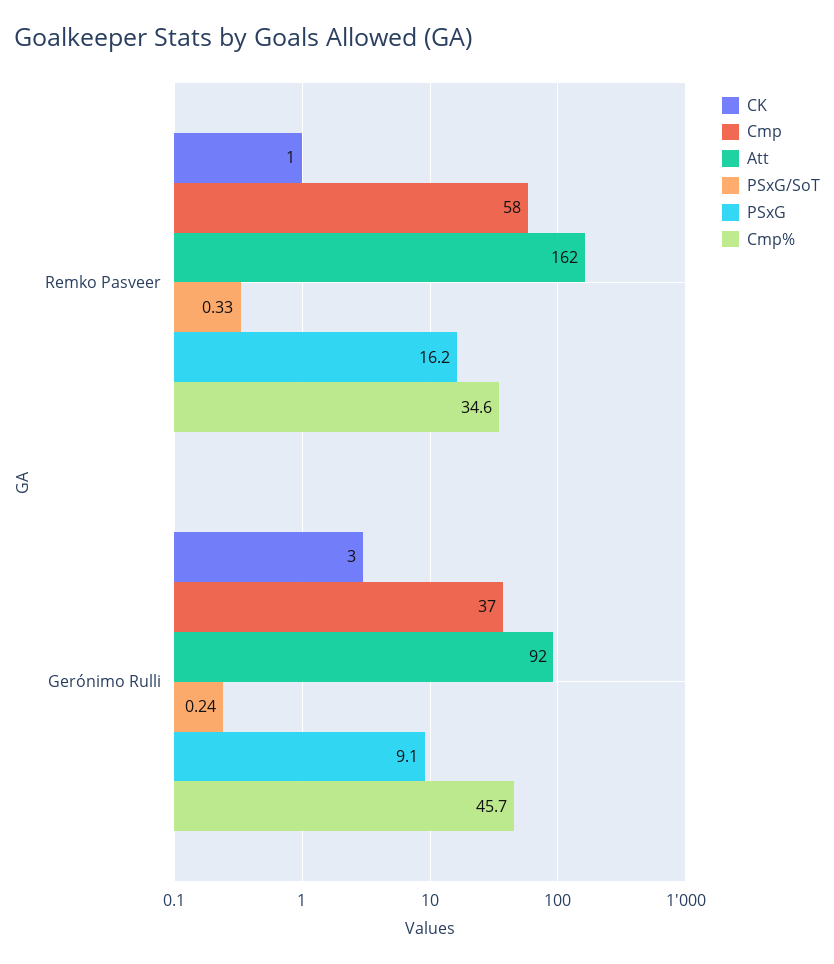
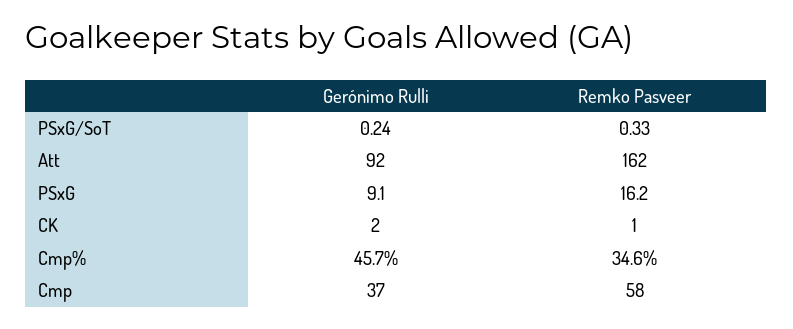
CK, Gerónimo Rulli: 3 -> 2

